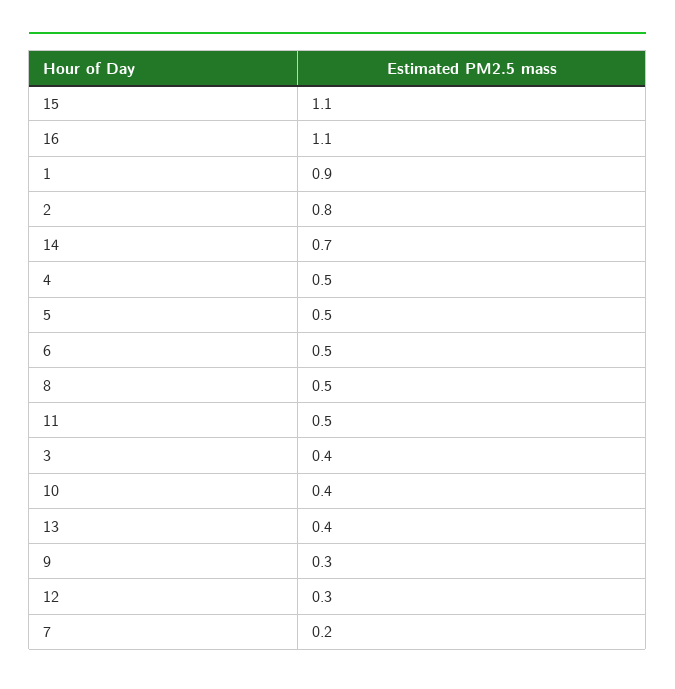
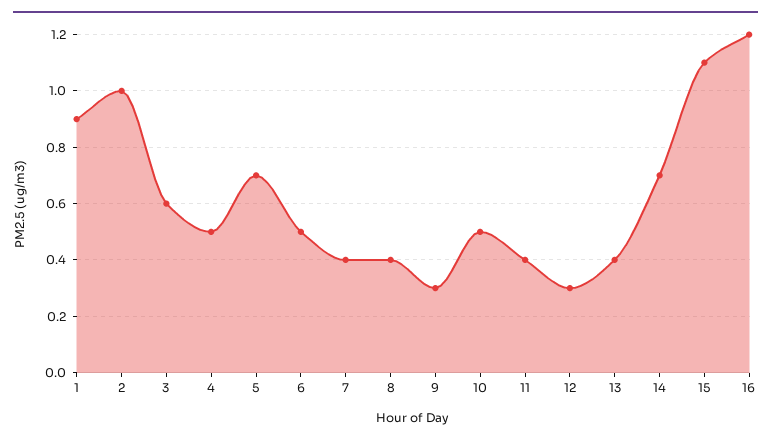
16: 1.1 -> 1.2
2: 0.8 -> 1
5: 0.5 -> 0.7
8: 0.5 -> 0.4
11: 0.5 -> 0.4
3: 0.4 -> 0.6
10: 0.4 -> 0.5
7: 0.2 -> 0.4

